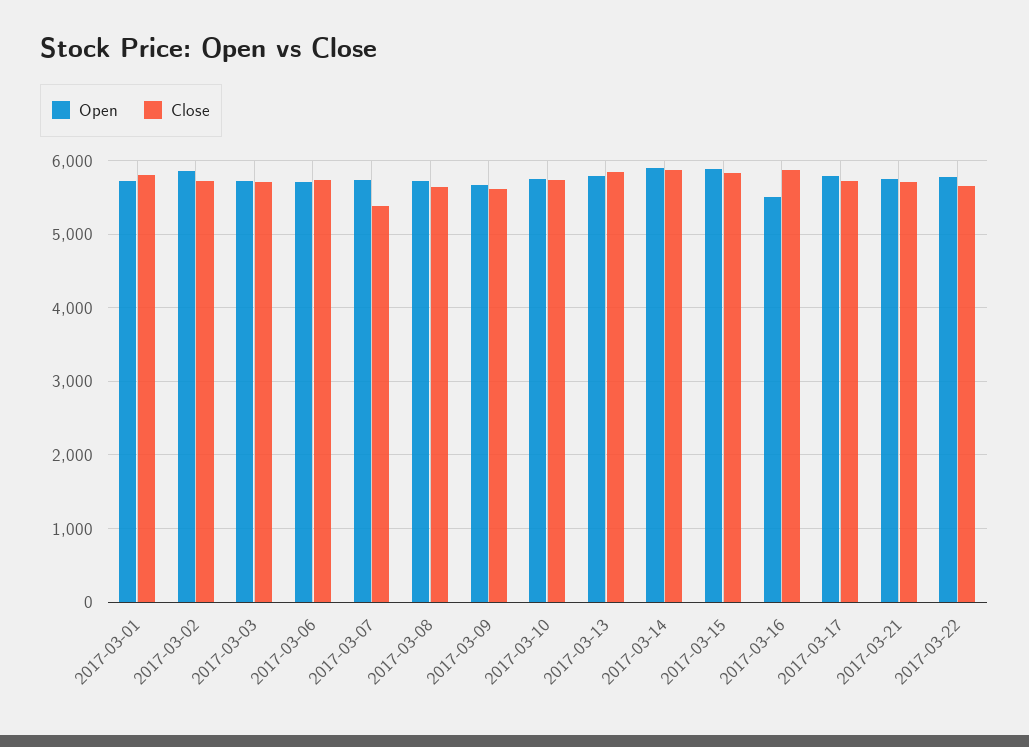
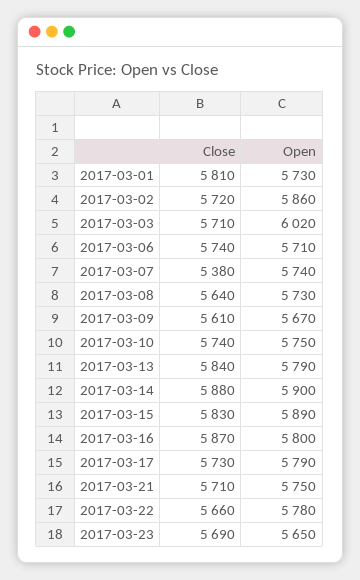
Open, 2017-03-03: 5700 -> 6020
Open, 2017-03-16: 5500 -> 5800
Close, 2017-03-23: none -> 5690
Open, 2017-03-23: none -> 5650

